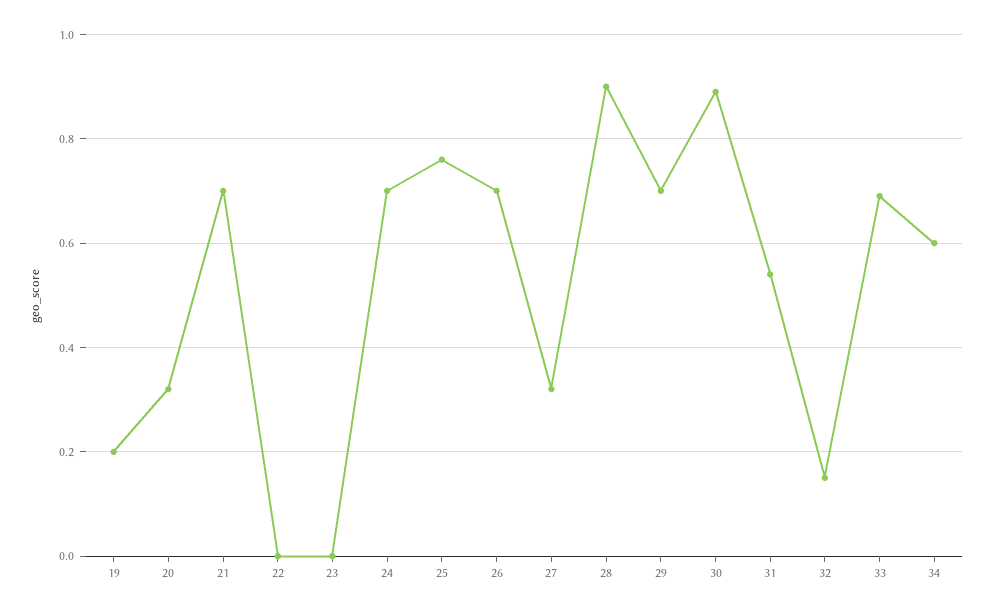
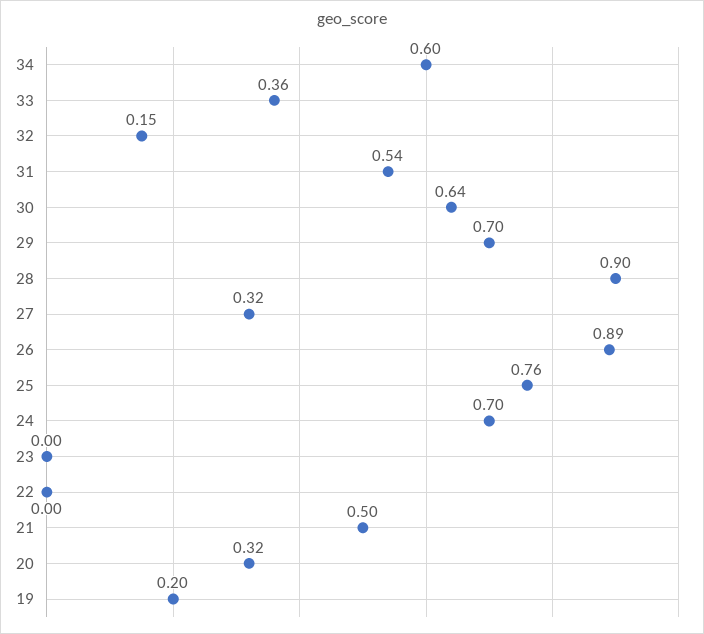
21: 0.7 -> 0.5
26: 0.7 -> 0.89
30: 0.9 -> 0.64
33: 0.7 -> 0.36

